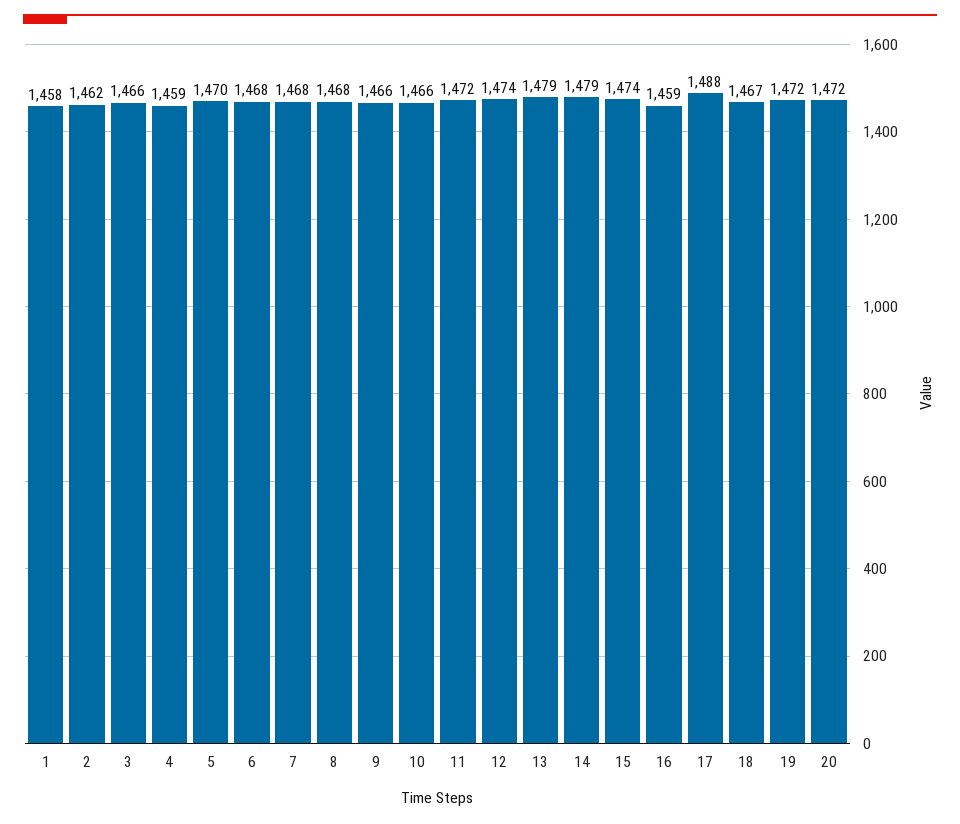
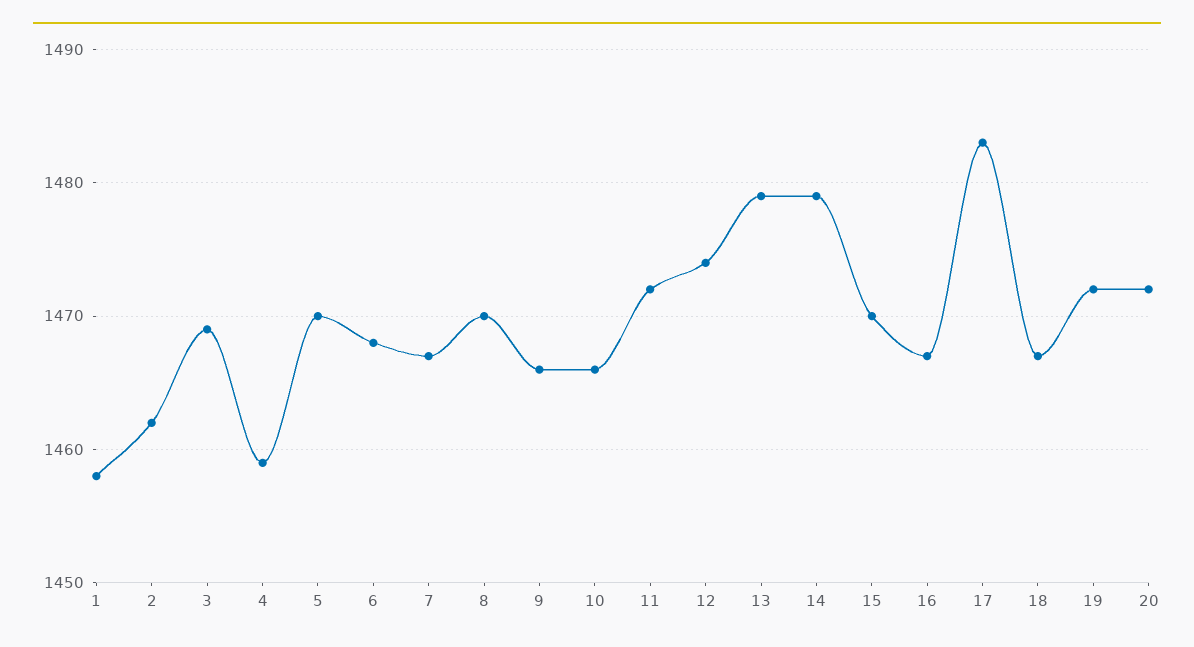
3: 1466 -> 1469
7: 1468 -> 1467
8: 1468 -> 1470
15: 1474 -> 1470
16: 1459 -> 1467
17: 1488 -> 1483

